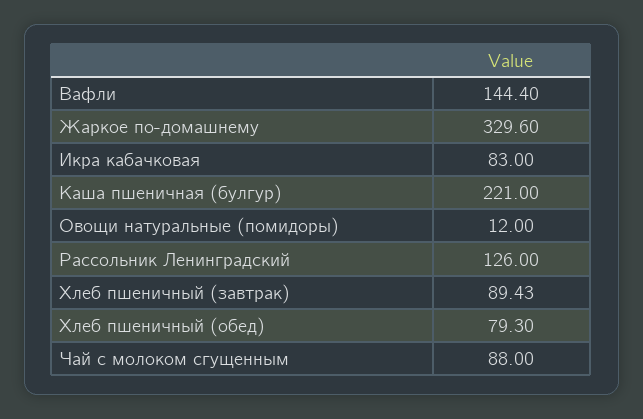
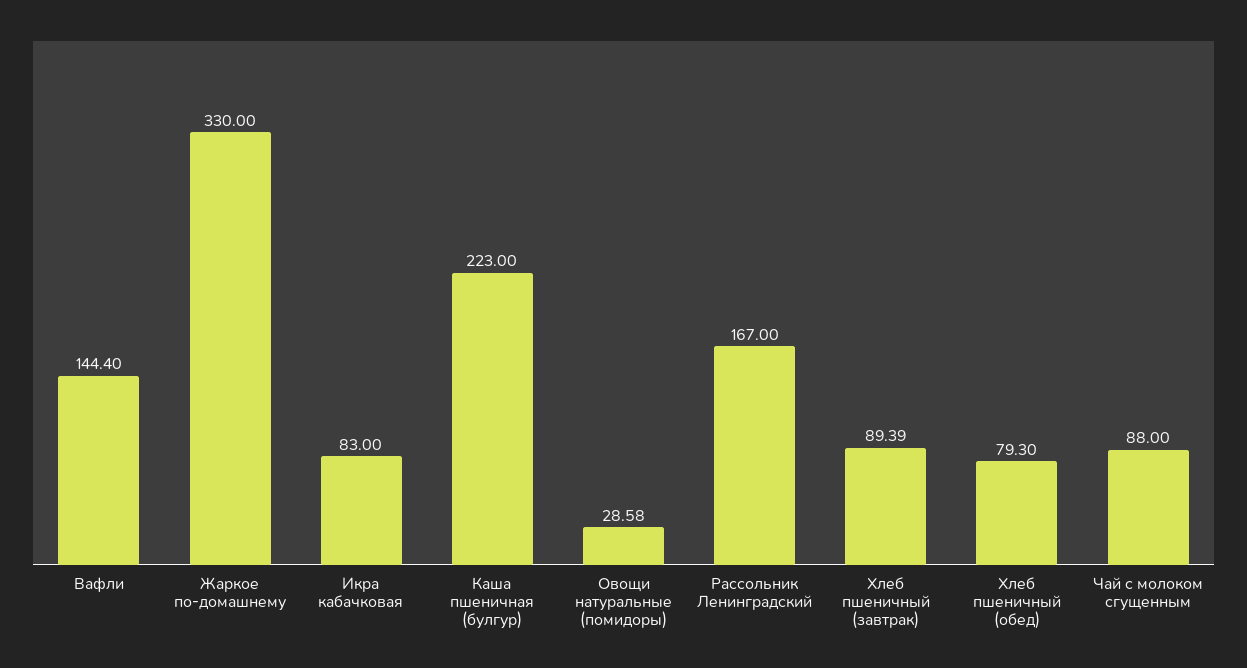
Жаркое по-домашнему: 329.6 -> 330
Каша пшеничная (булгур): 221 -> 223
Овощи натуральные (помидоры): 12 -> 28.58
Рассольник Ленинградский: 126 -> 167
Хлеб пшеничный (завтрак): 89.43 -> 89.39

